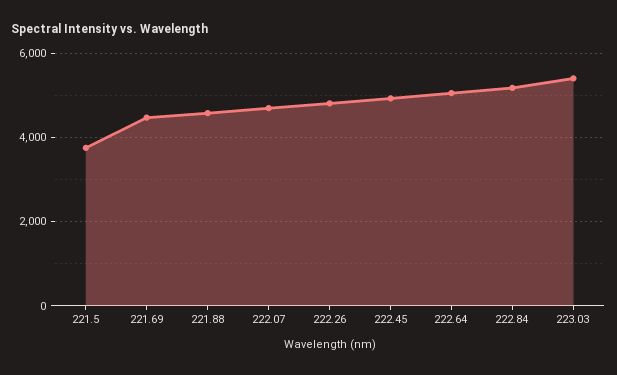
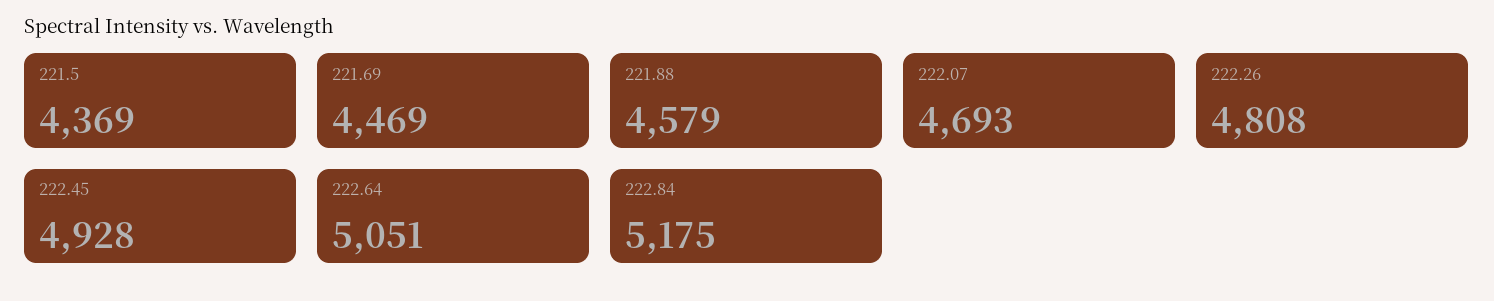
221.5: 3800 -> 4369
223.03: 5400 -> none

